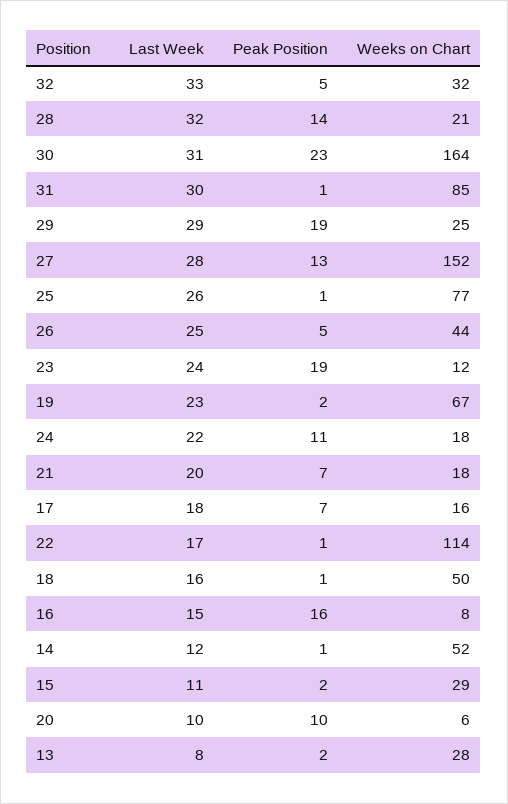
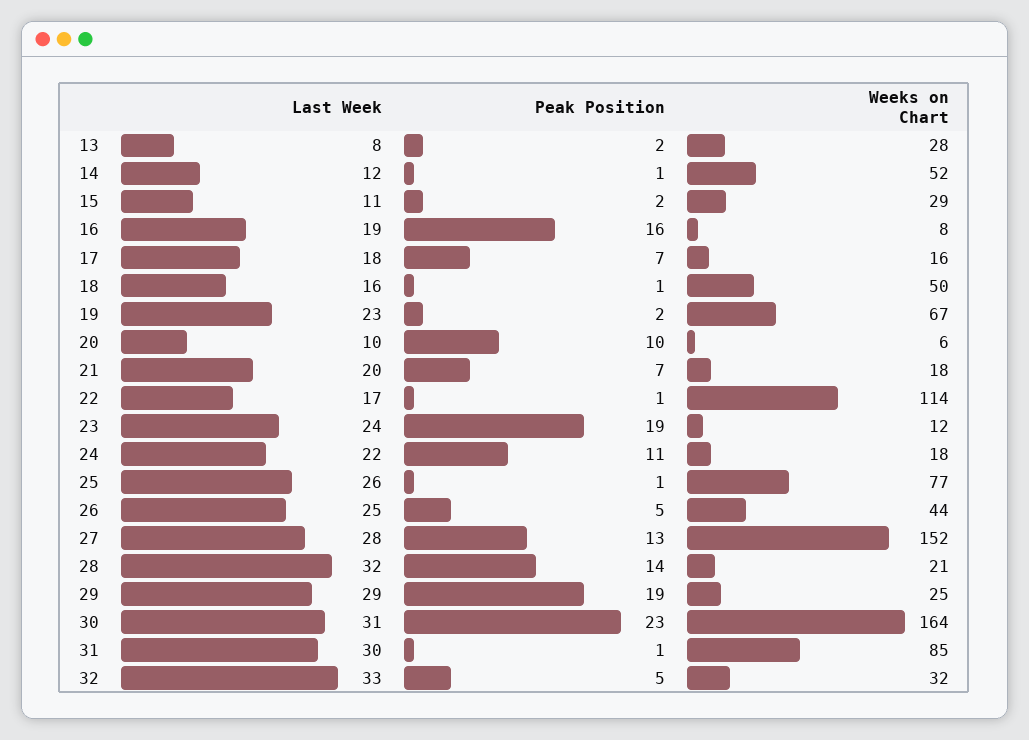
Last Week, 16: 15 -> 19

